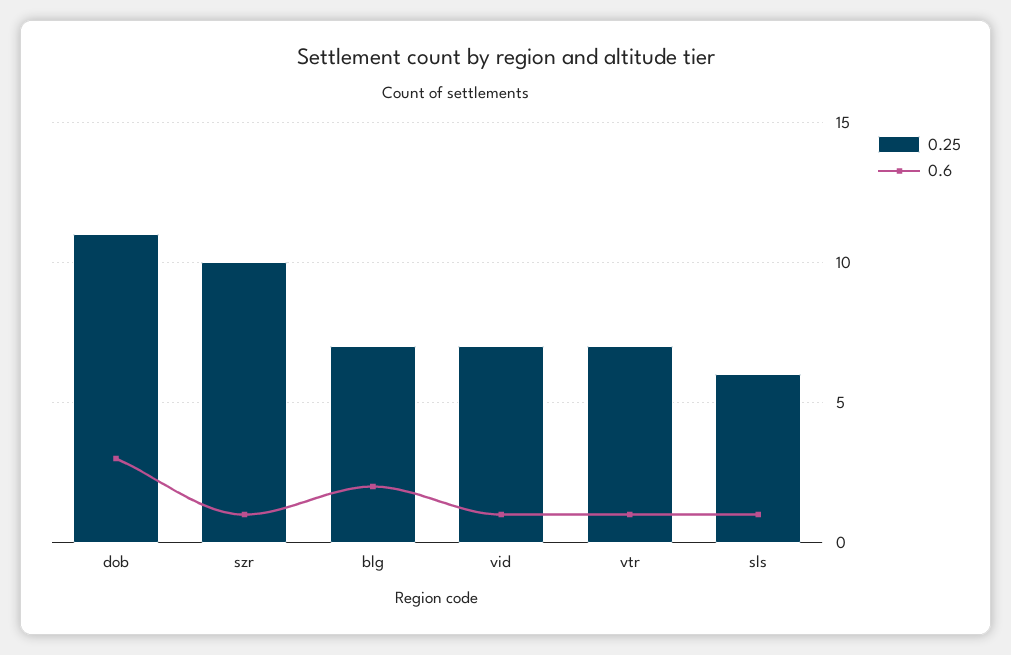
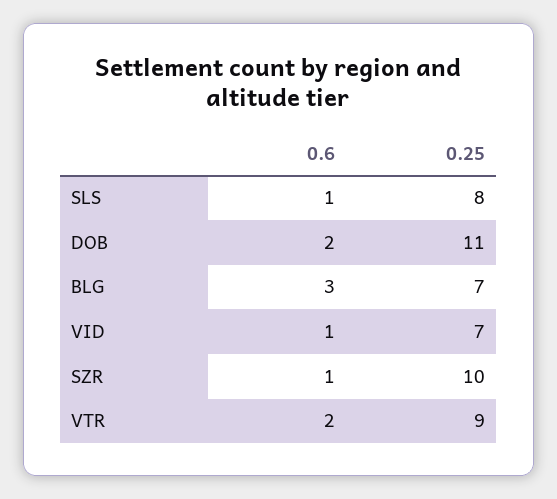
0.6, dob: 3 -> 2
0.6, blg: 2 -> 3
0.25, vtr: 7 -> 9
0.6, vtr: 1 -> 2
0.25, sls: 6 -> 8

